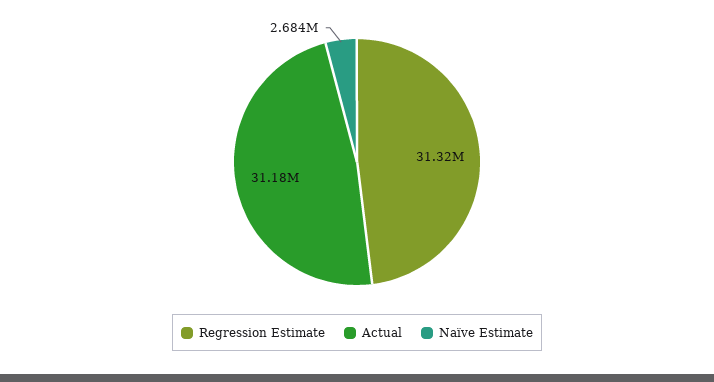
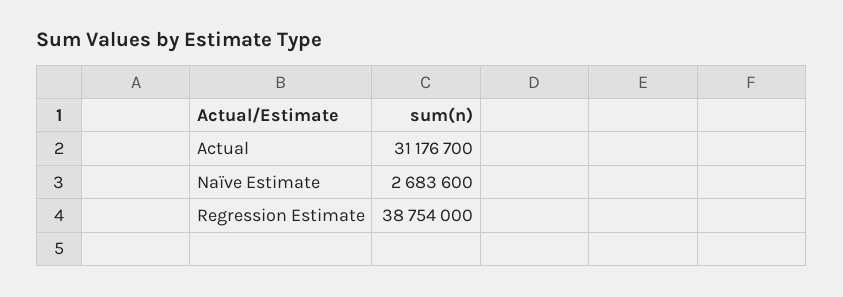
Regression Estimate: 31320000 -> 38754000

